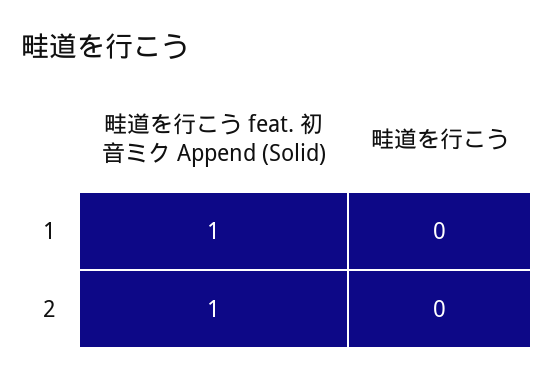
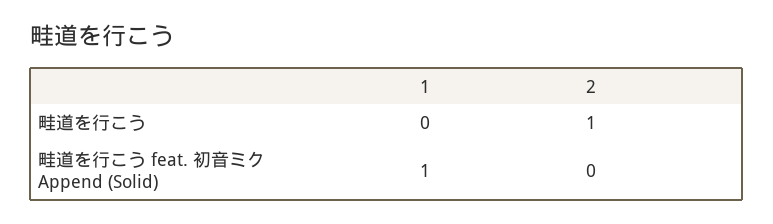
畦道を行こう feat. 初音ミク Append (Solid), 2: 1 -> 0
畦道を行こう, 2: 0 -> 1

